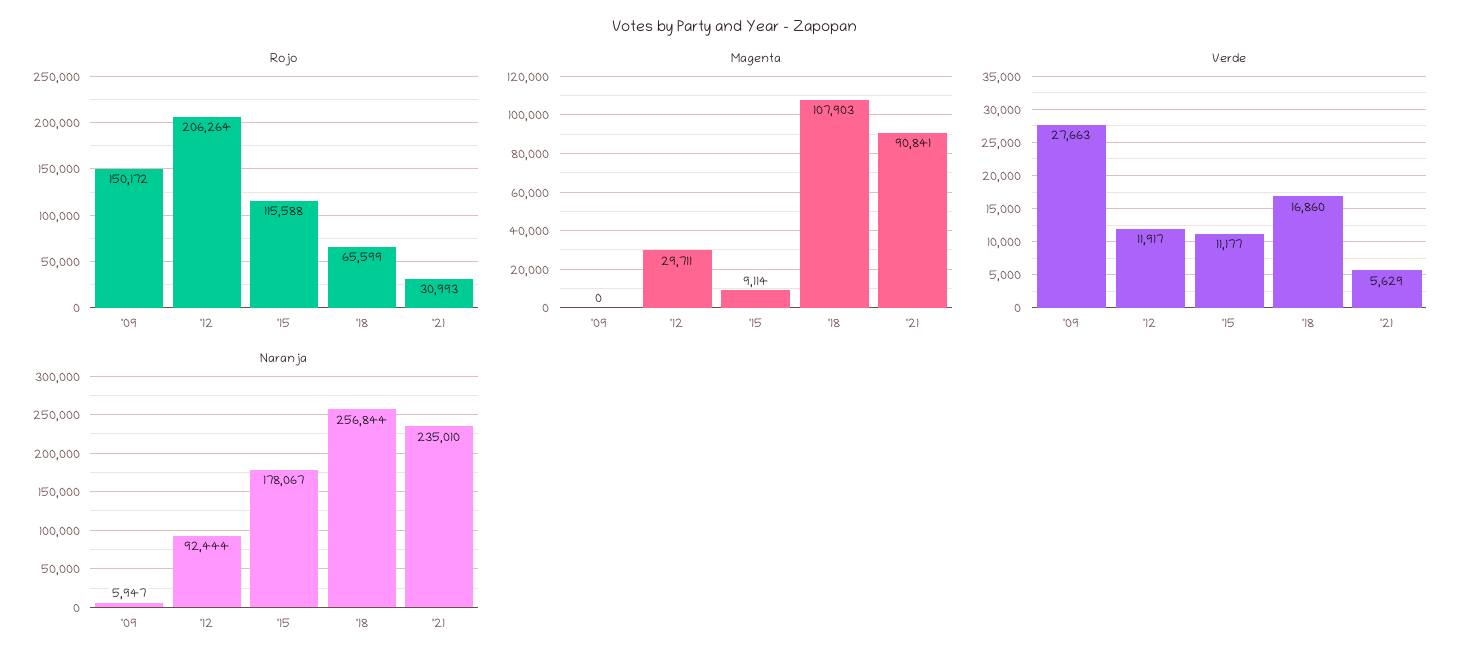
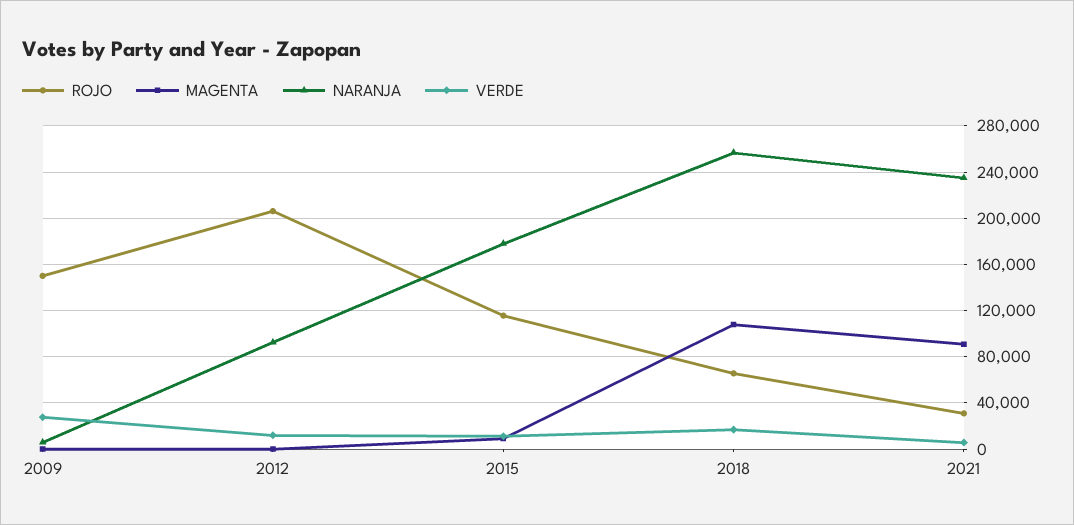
Magenta, '12: 29711 -> 0

